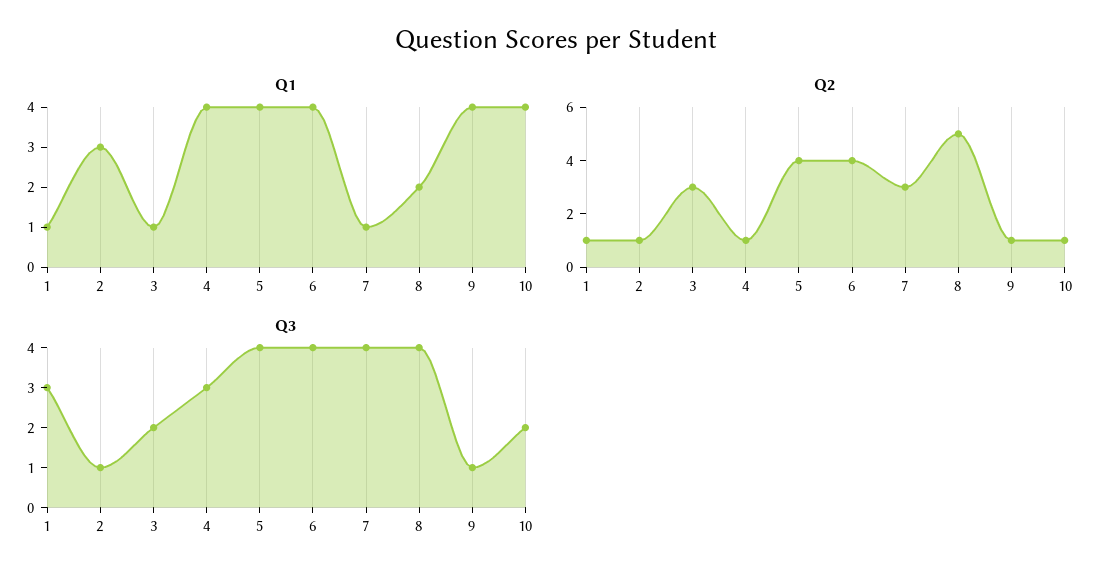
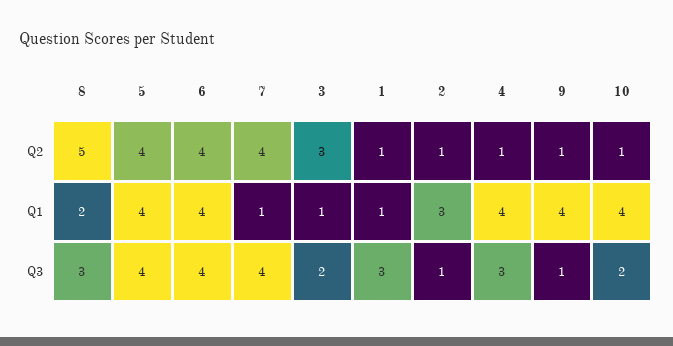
Q2, 7: 3 -> 4
Q3, 8: 4 -> 3

